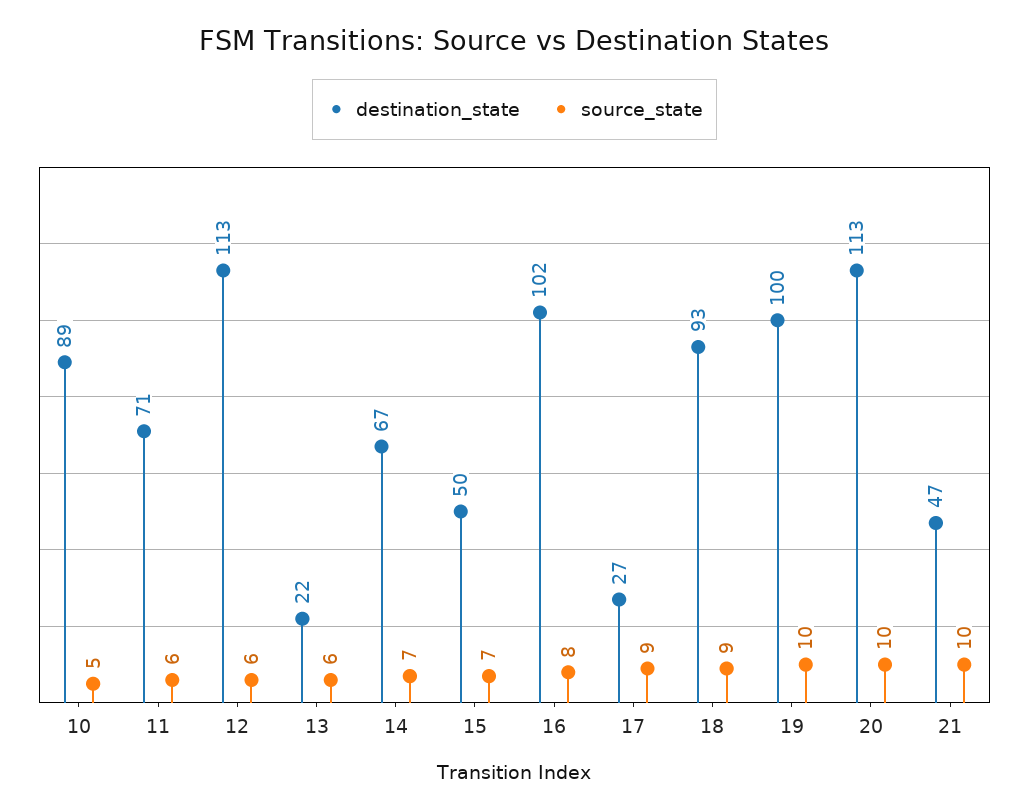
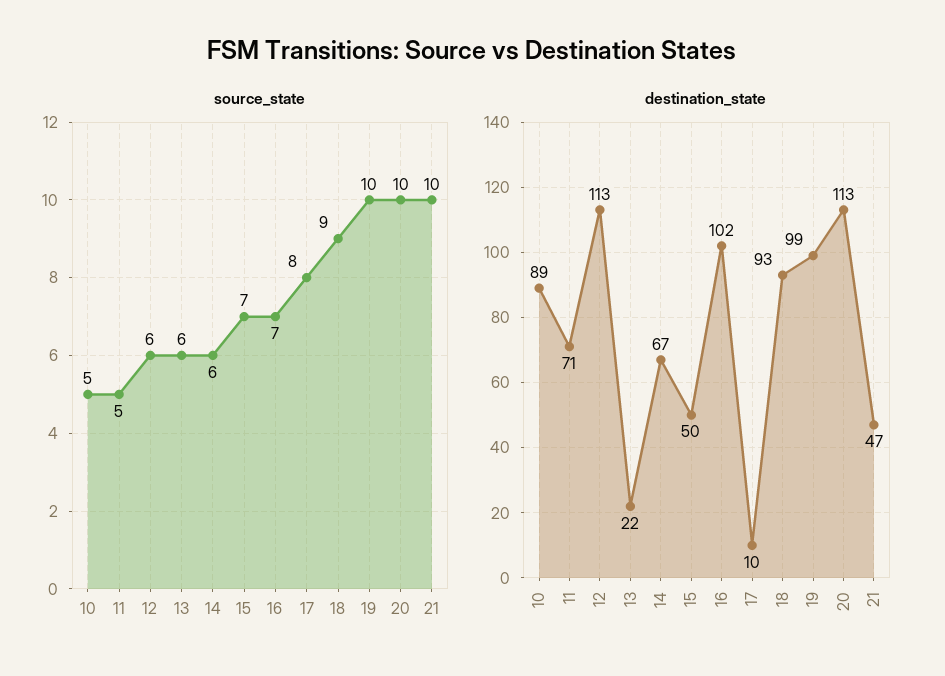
source_state, 11: 6 -> 5
source_state, 14: 7 -> 6
source_state, 16: 8 -> 7
destination_state, 17: 27 -> 10
source_state, 17: 9 -> 8
destination_state, 19: 100 -> 99

